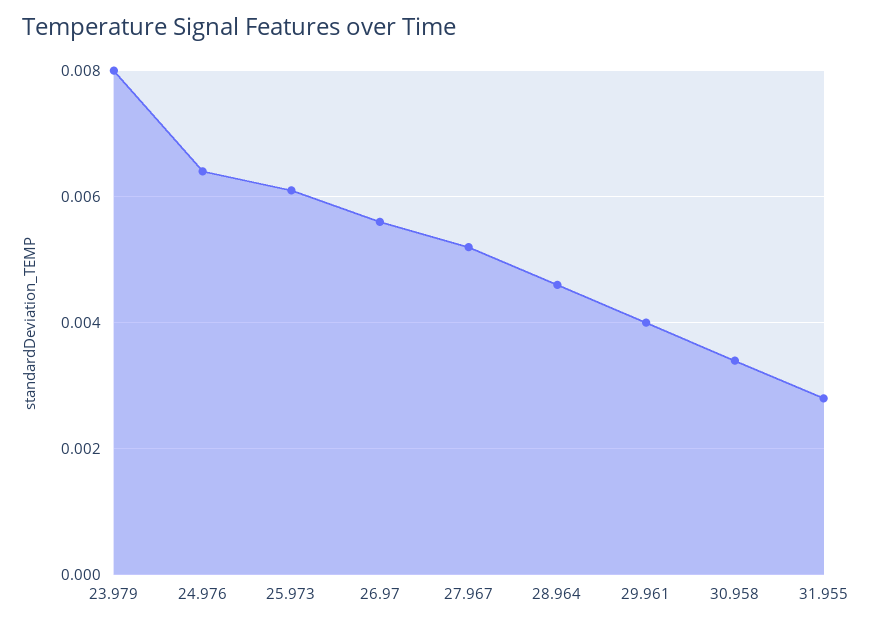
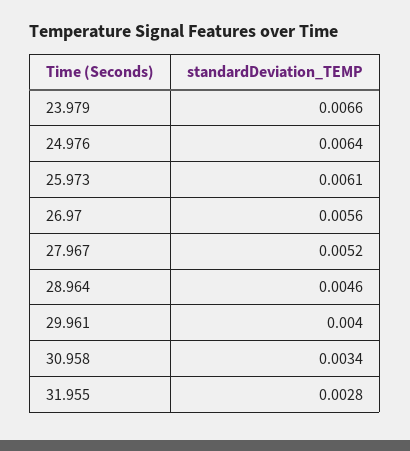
23.979: 0.008 -> 0.0066

